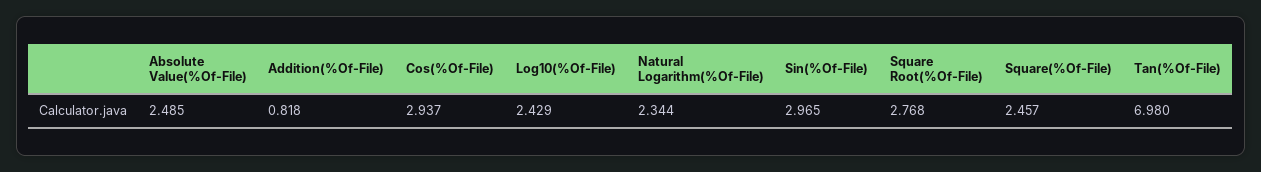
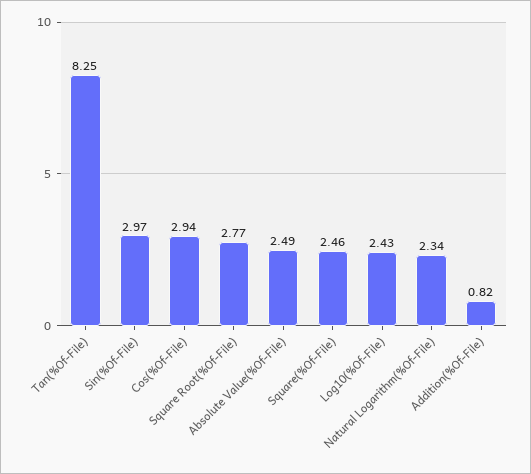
Tan(%Of-File): 6.98 -> 8.25

